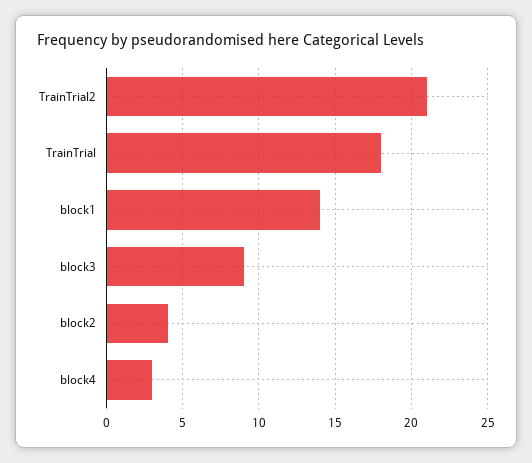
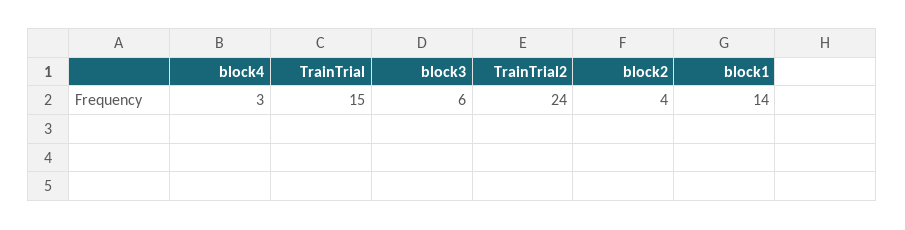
TrainTrial2: 21 -> 24
TrainTrial: 18 -> 15
block3: 9 -> 6

